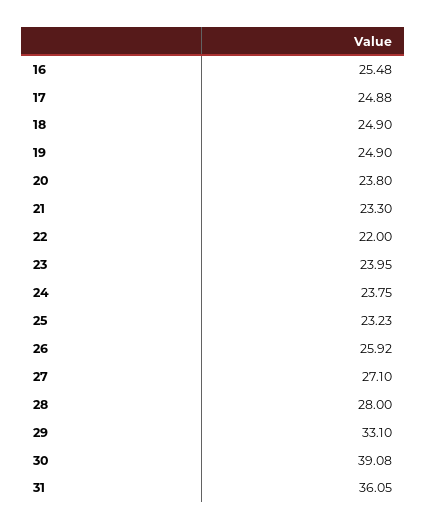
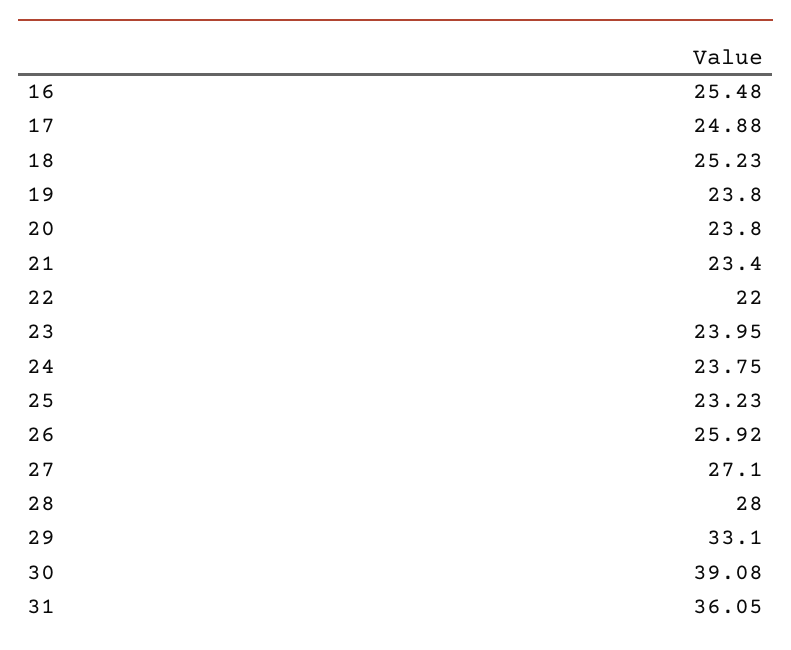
18: 24.9 -> 25.23
19: 24.9 -> 23.8
21: 23.3 -> 23.4

